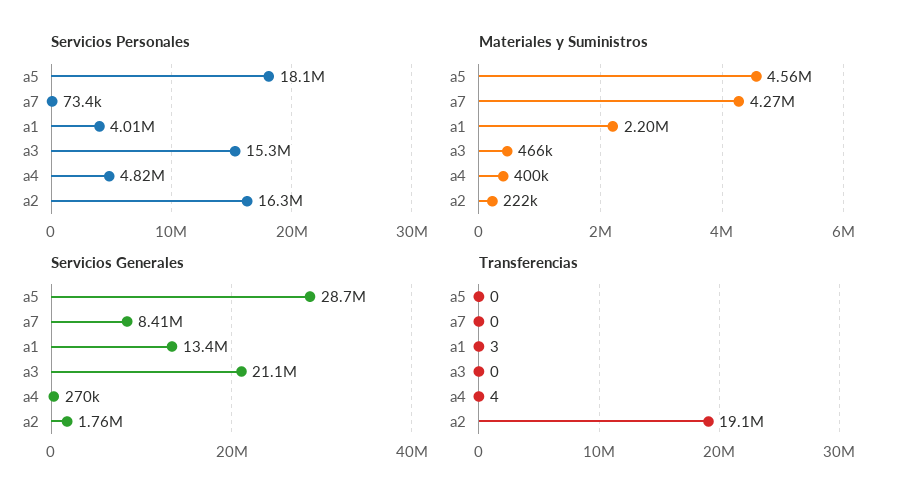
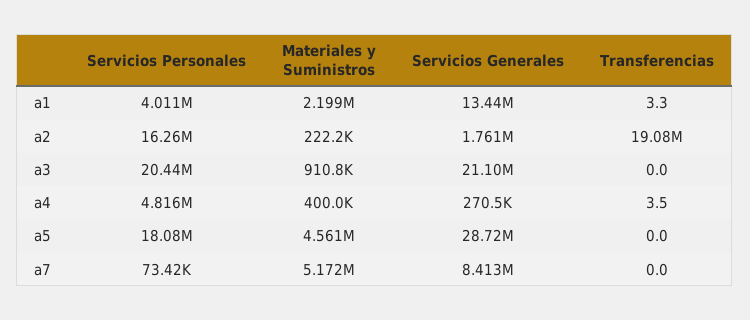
Servicios Personales, a3: 15300000 -> 20440000
Materiales y Suministros, a7: 4270000 -> 5172000
Materiales y Suministros, a3: 466000 -> 910800

